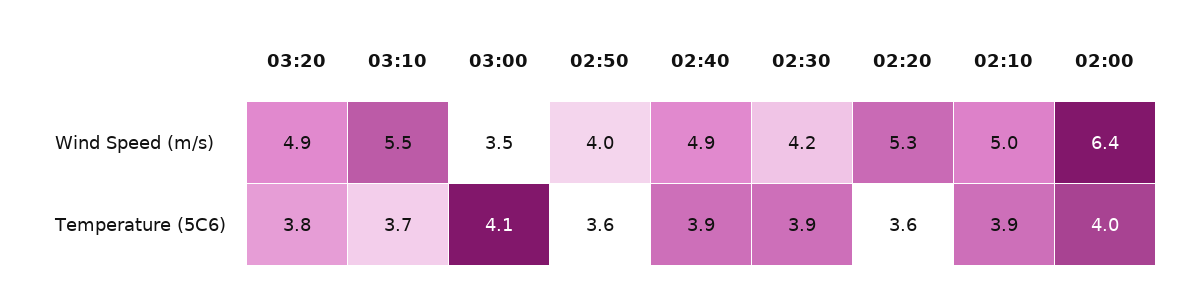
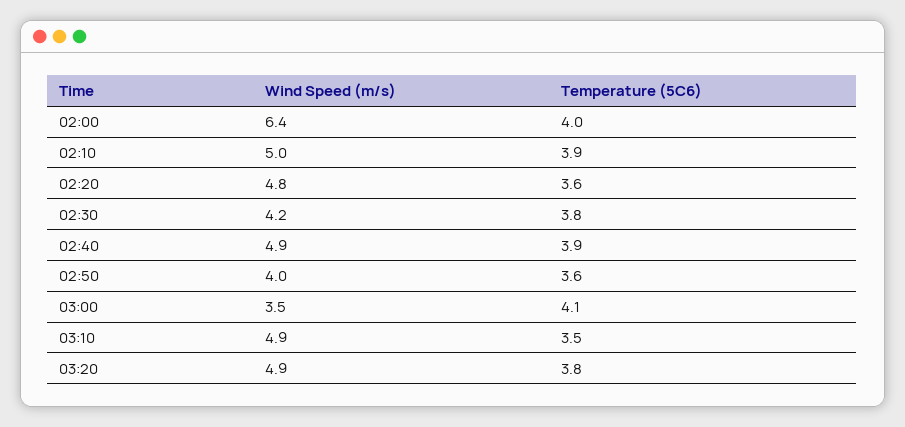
03:10, Wind Speed (m/s): 5.5 -> 4.9
02:20, Wind Speed (m/s): 5.3 -> 4.8
03:10, Temperature (5C6): 3.7 -> 3.5
02:30, Temperature (5C6): 3.9 -> 3.8

